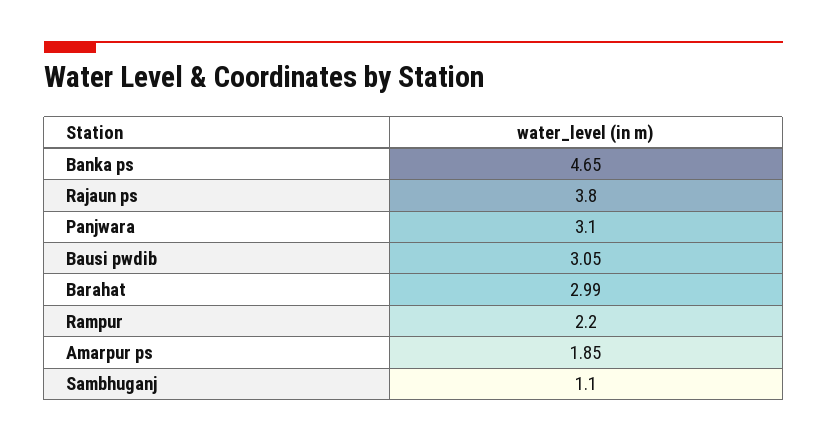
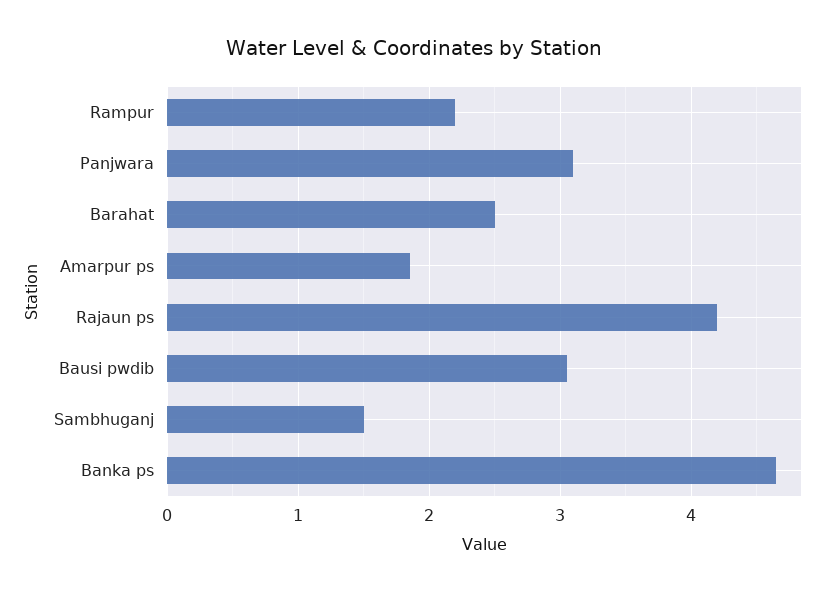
Rajaun ps: 3.8 -> 4.2
Barahat: 2.99 -> 2.5
Sambhuganj: 1.1 -> 1.5

